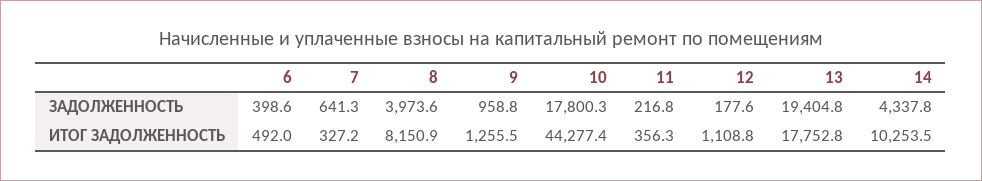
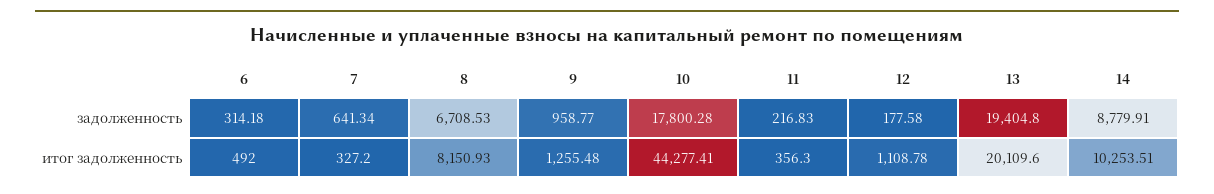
6, ЗАДОЛЖЕННОСТЬ: 398.6 -> 314.18
8, ЗАДОЛЖЕННОСТЬ: 3973.6 -> 6708.53
14, ЗАДОЛЖЕННОСТЬ: 4337.8 -> 8779.91
13, ИТОГ ЗАДОЛЖЕННОСТЬ: 17752.8 -> 20109.6

